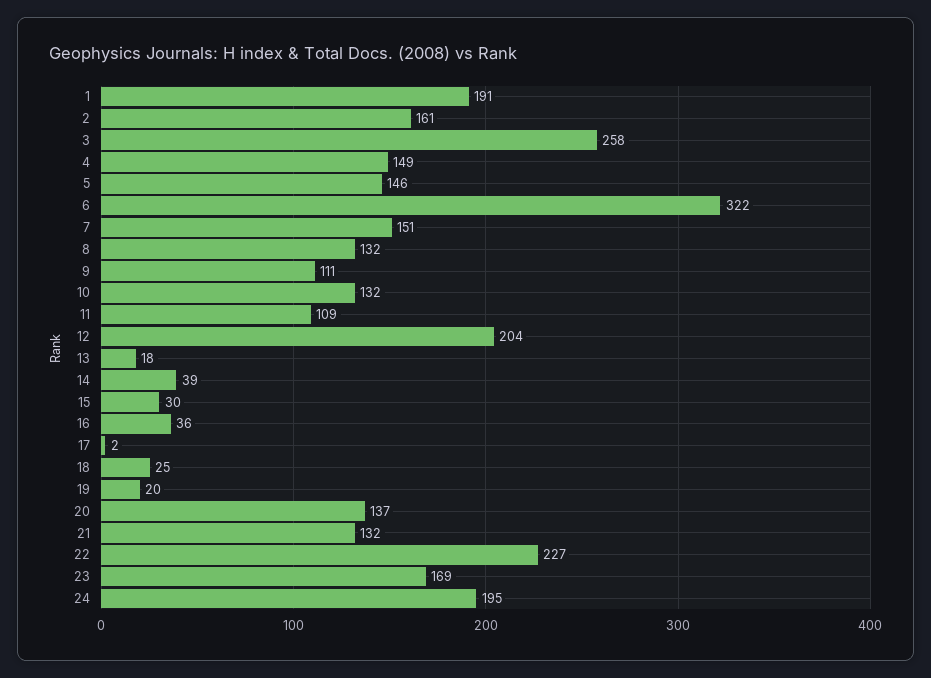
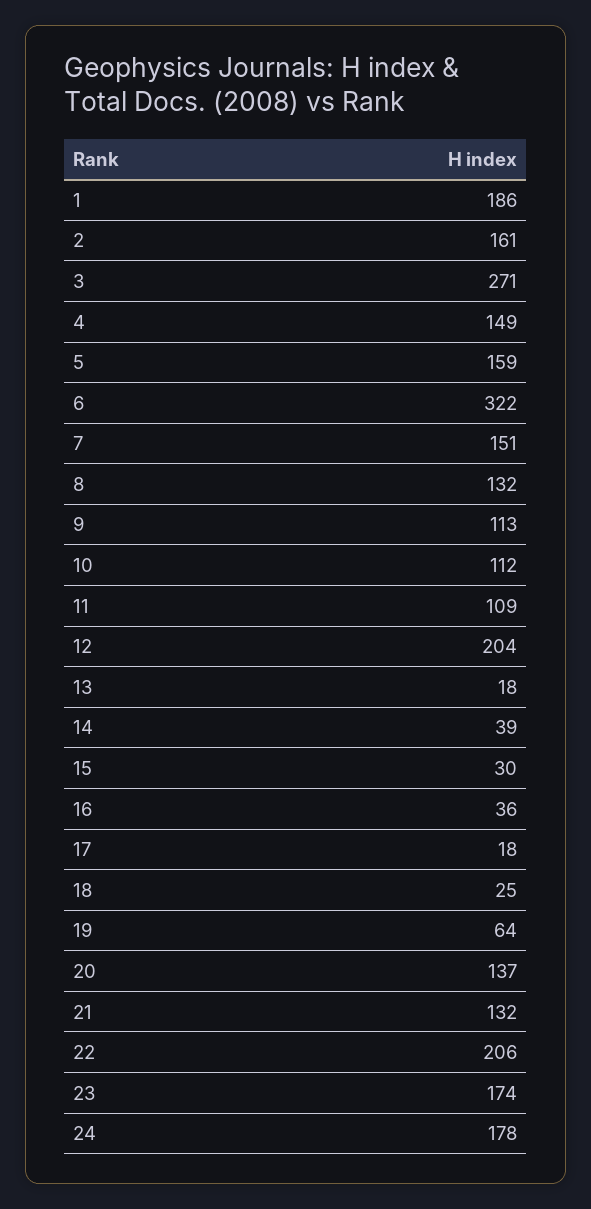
1: 191 -> 186
3: 258 -> 271
5: 146 -> 159
9: 111 -> 113
10: 132 -> 112
17: 2 -> 18
19: 20 -> 64
22: 227 -> 206
23: 169 -> 174
24: 195 -> 178

